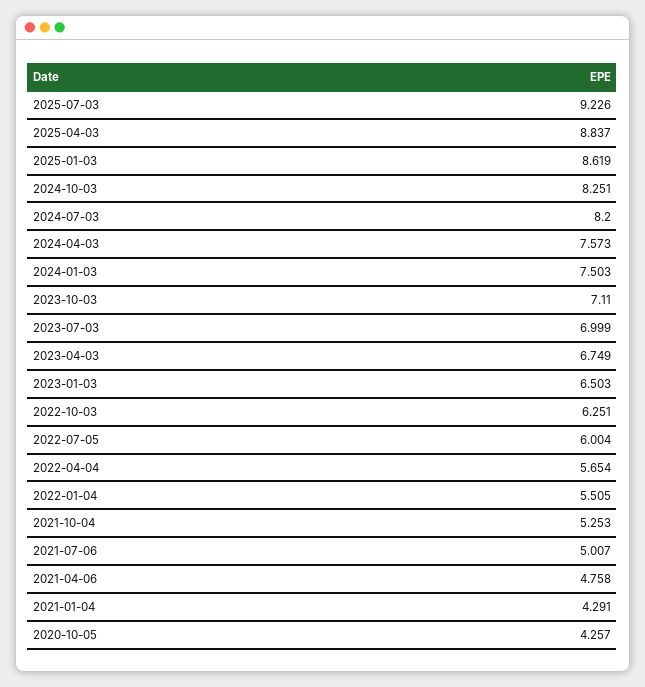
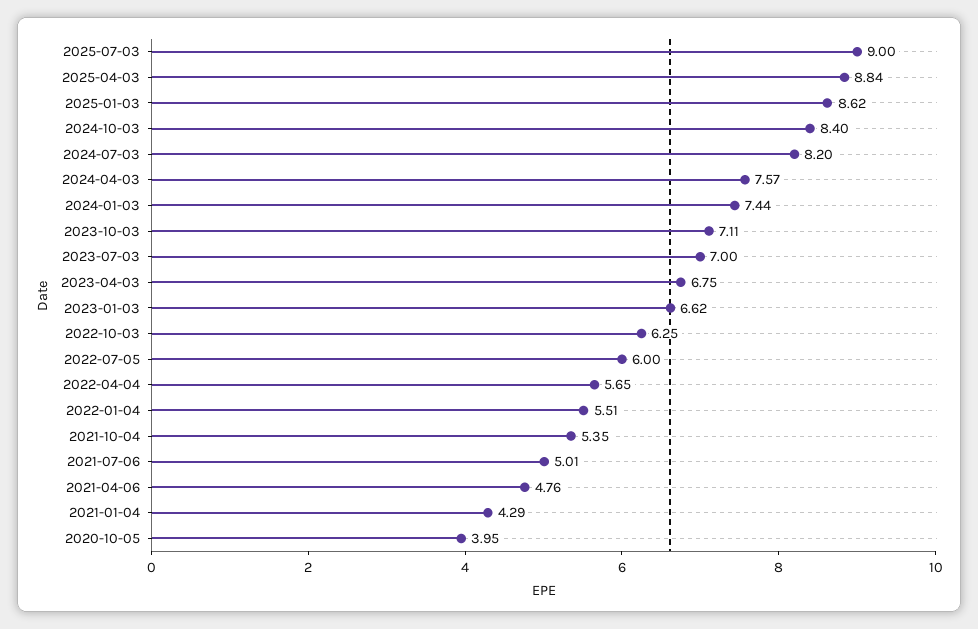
2025-07-03: 9.226 -> 9
2024-10-03: 8.251 -> 8.4
2024-01-03: 7.503 -> 7.44
2023-01-03: 6.503 -> 6.62
2021-10-04: 5.253 -> 5.35
2020-10-05: 4.257 -> 3.95

